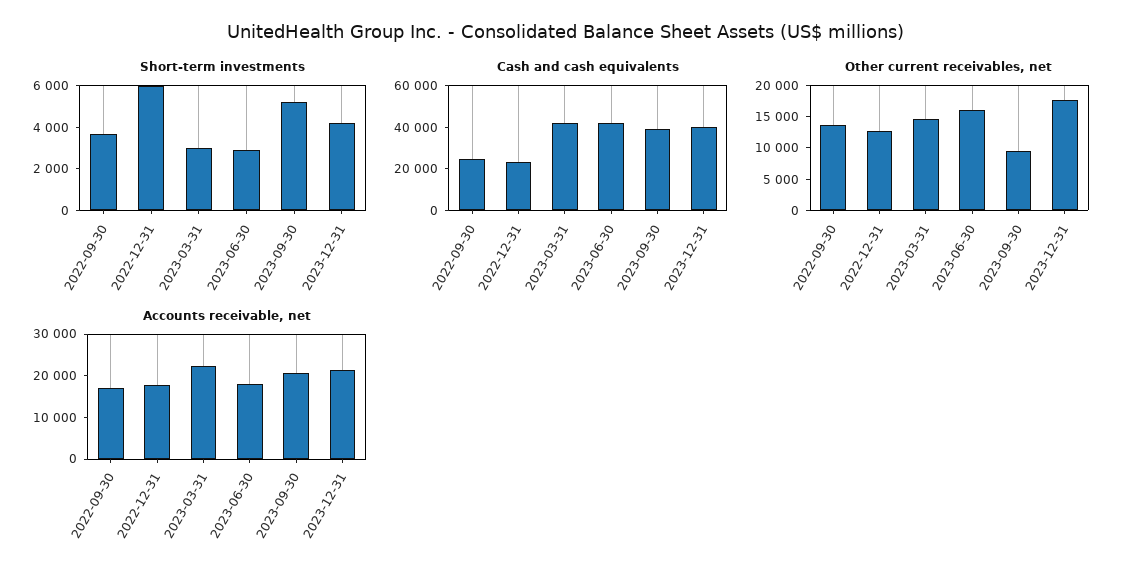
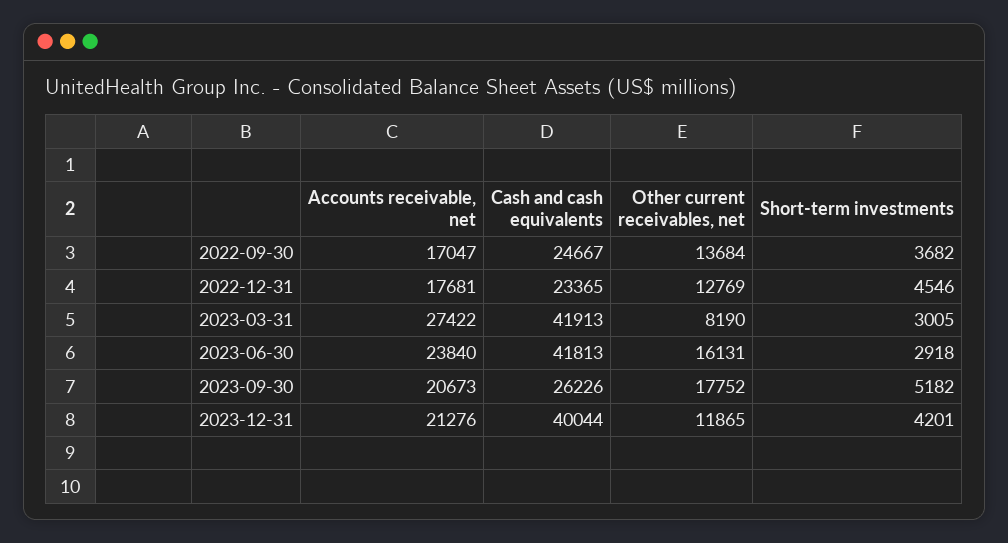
Short-term investments, 2022-12-31: 6000 -> 4546
Cash and cash equivalents, 2023-09-30: 40000 -> 26226
Other current receivables, net, 2023-03-31: 15000 -> 8190
Other current receivables, net, 2023-09-30: 10000 -> 17752
Other current receivables, net, 2023-12-31: 17500 -> 11865
Accounts receivable, net, 2023-03-31: 22000 -> 27422
Accounts receivable, net, 2023-06-30: 18000 -> 23840

